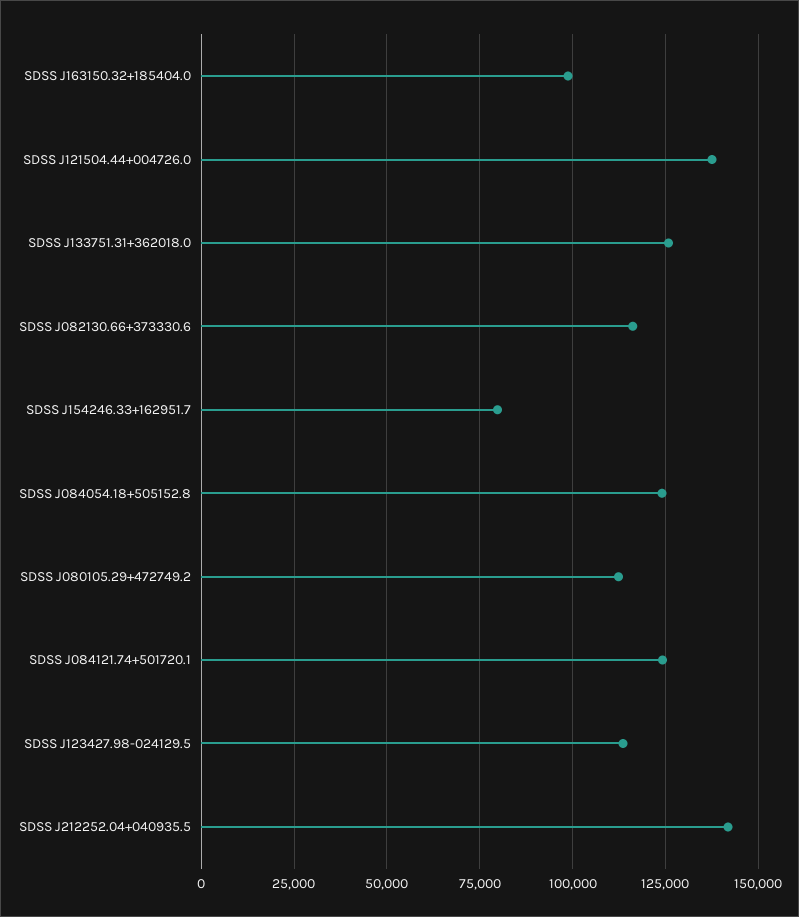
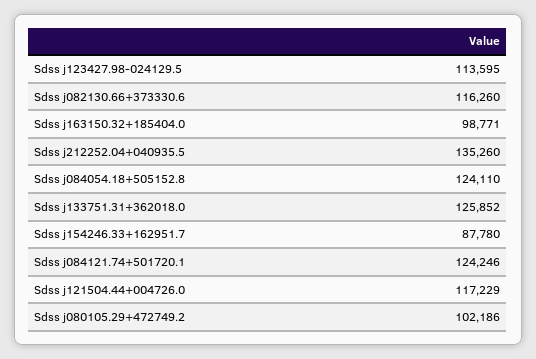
SDSS J121504.44+004726.0: 137500 -> 117229
SDSS J154246.33+162951.7: 80000 -> 87780
SDSS J080105.29+472749.2: 112500 -> 102186
SDSS J212252.04+040935.5: 142500 -> 135260

